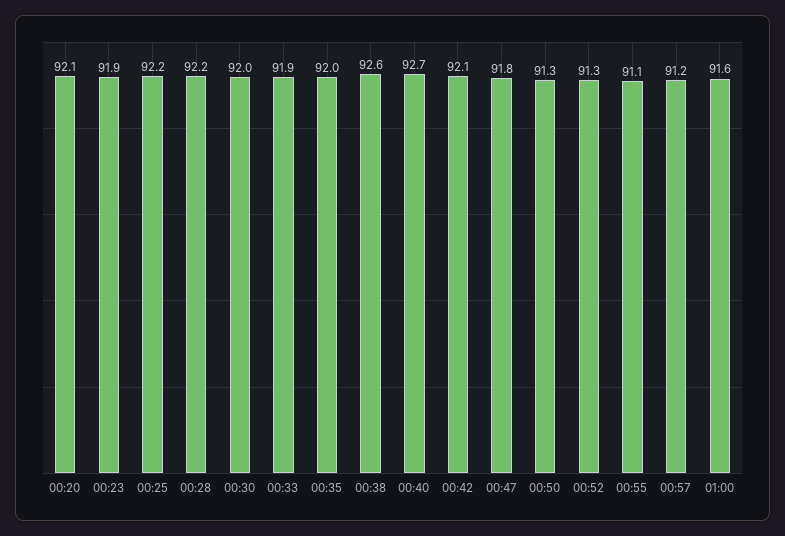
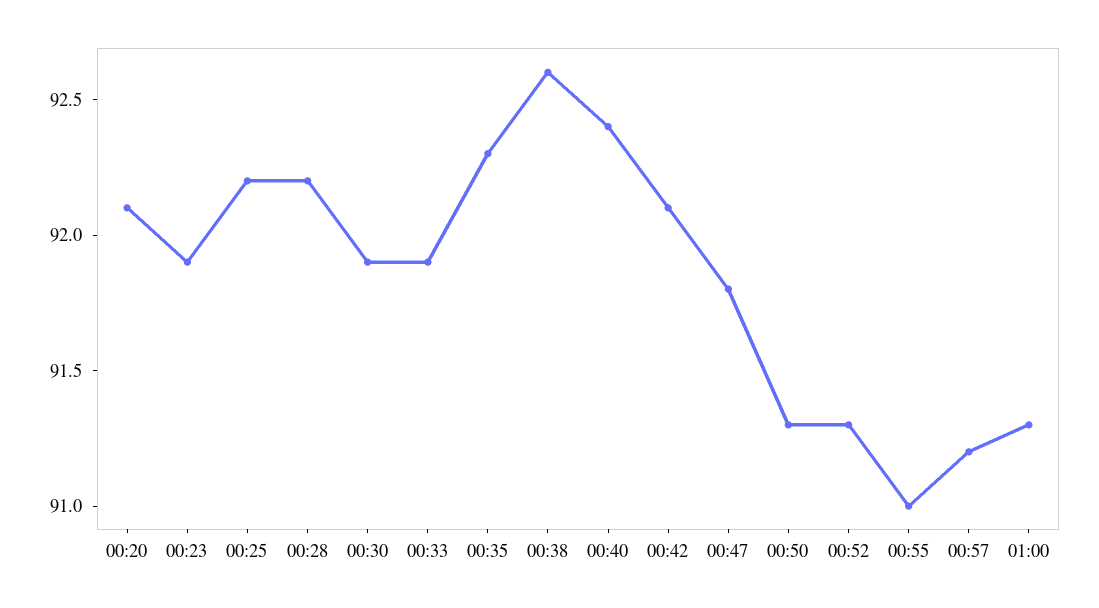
00:30: 92 -> 91.9
00:35: 92 -> 92.3
00:40: 92.7 -> 92.4
00:55: 91.1 -> 91
01:00: 91.6 -> 91.3

